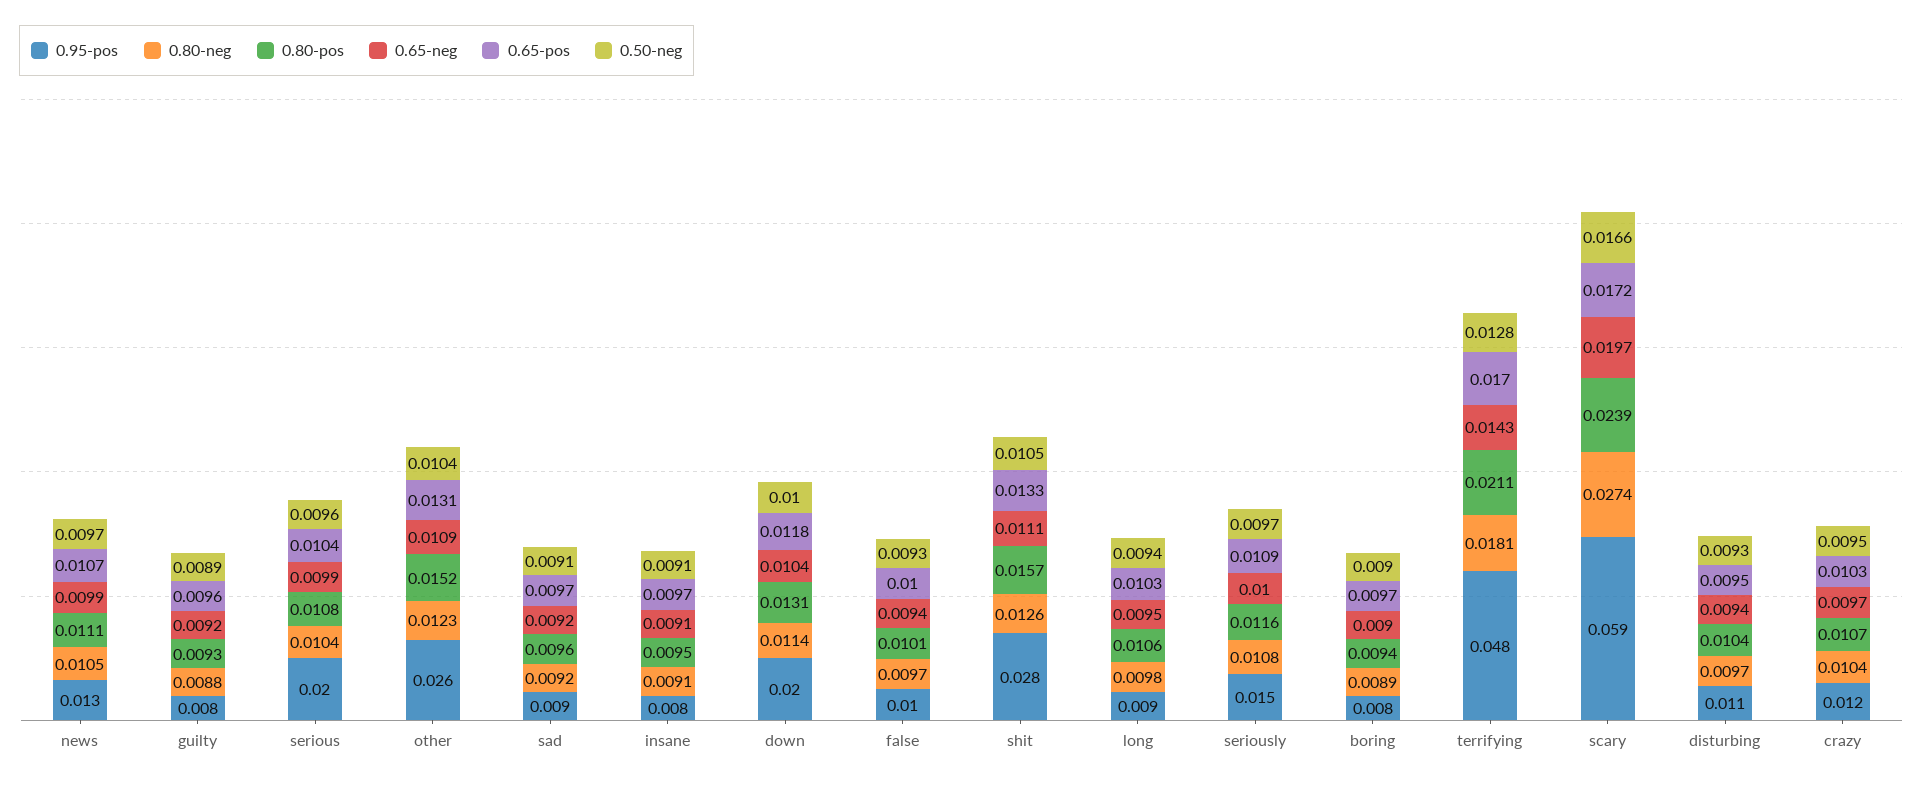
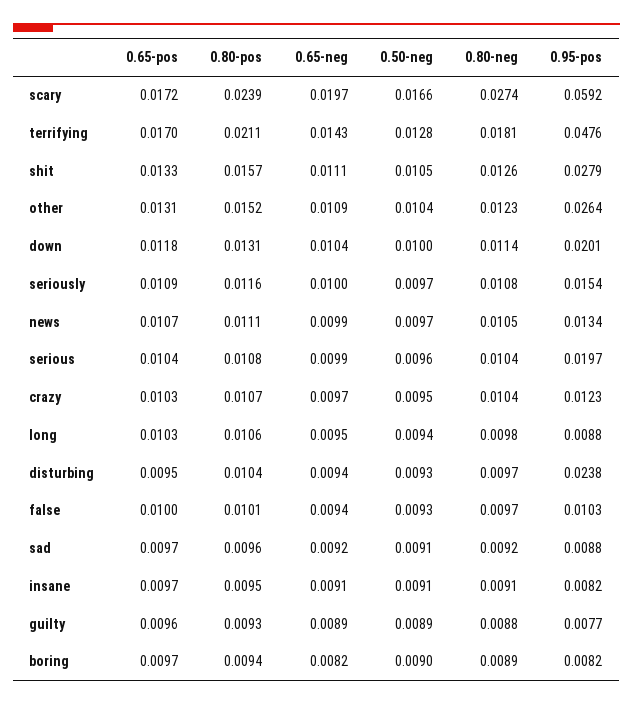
0.65-neg, guilty: 0.0092 -> 0.0089
0.65-neg, boring: 0.009 -> 0.0082
0.95-pos, disturbing: 0.011 -> 0.0238

